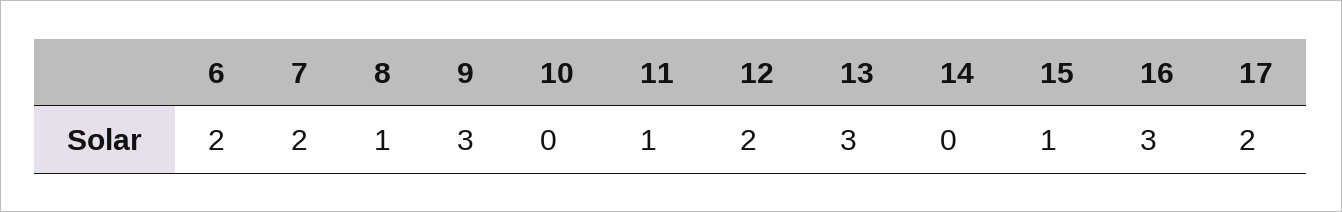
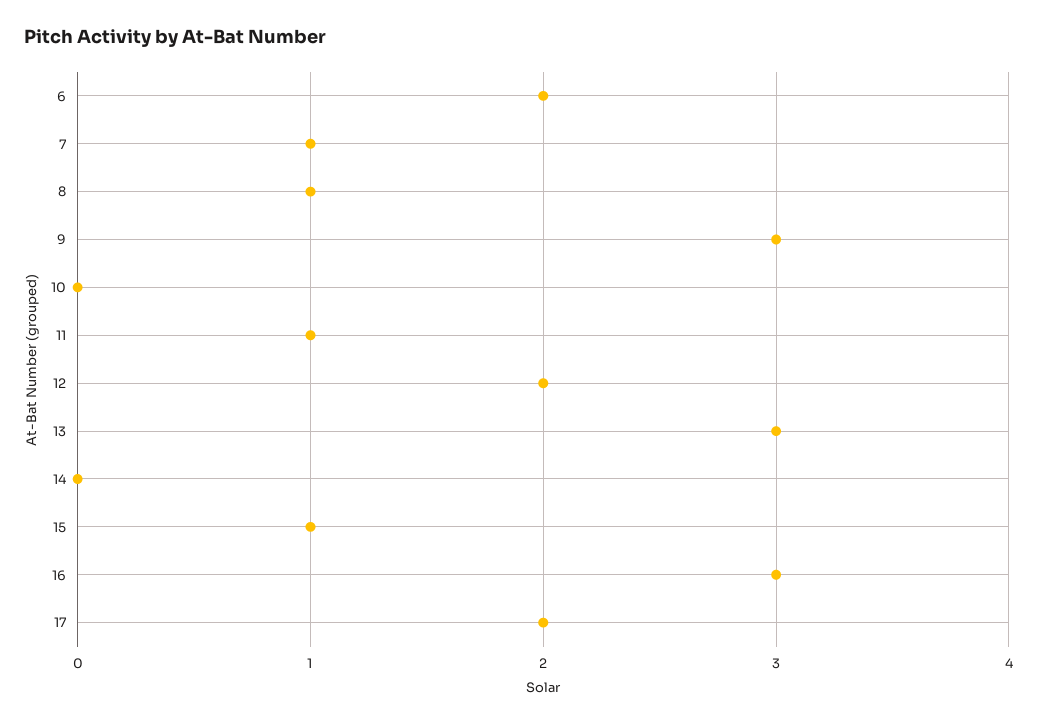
7: 2 -> 1

